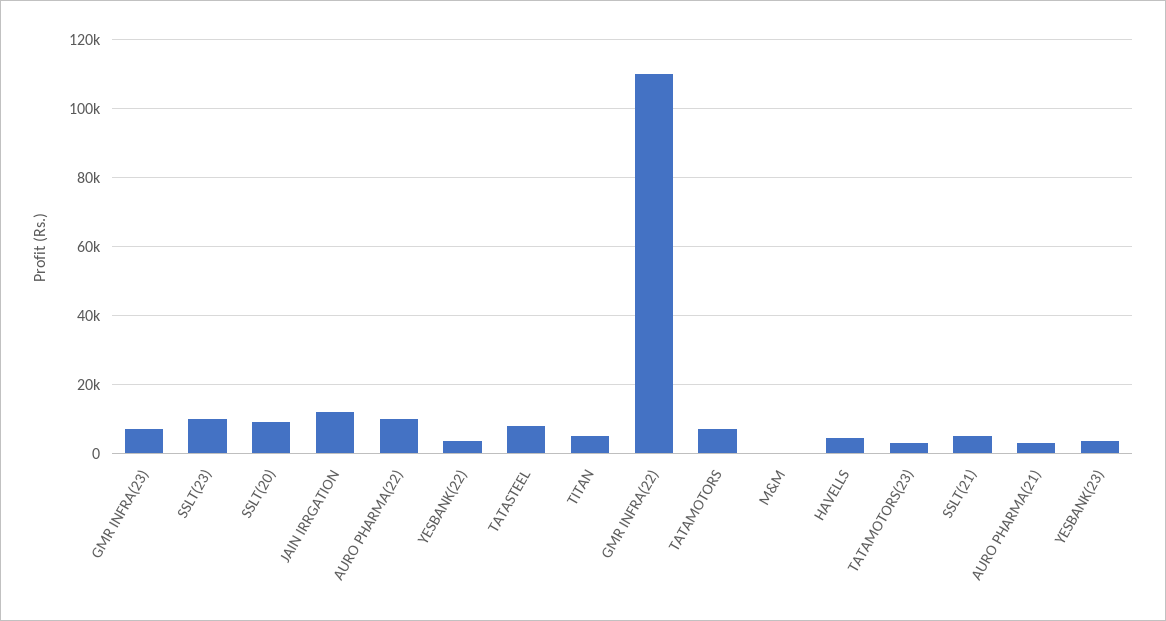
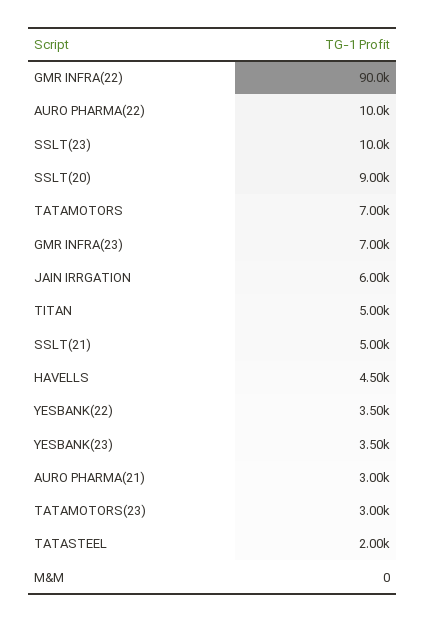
JAIN IRRGATION: 12000 -> 6000
TATASTEEL: 8000 -> 2000
GMR INFRA(22): 110000 -> 90000

